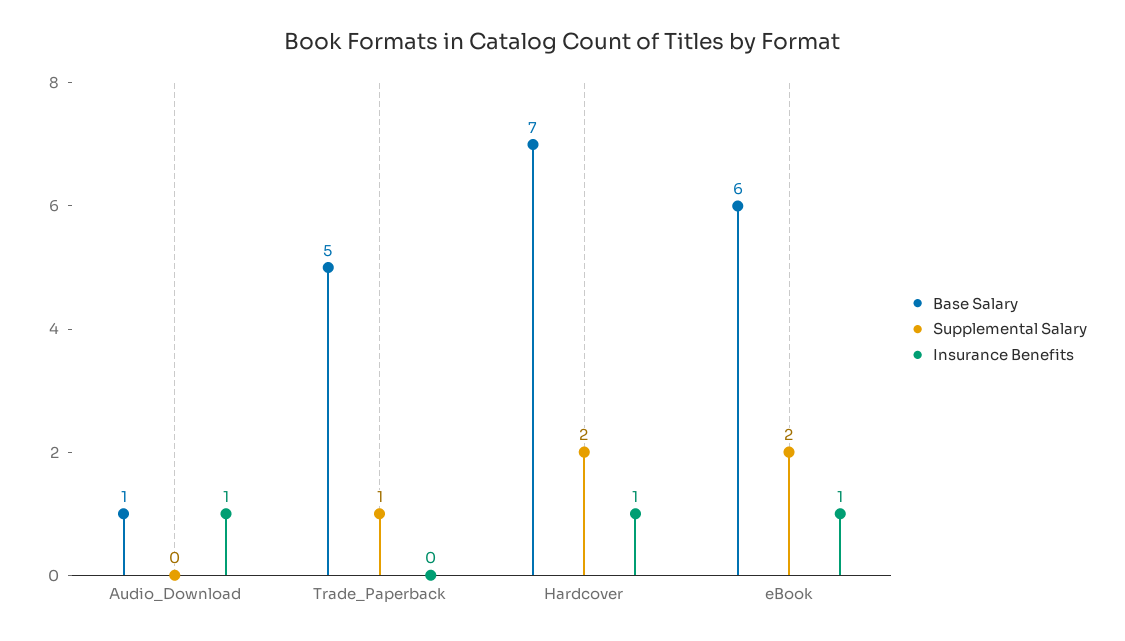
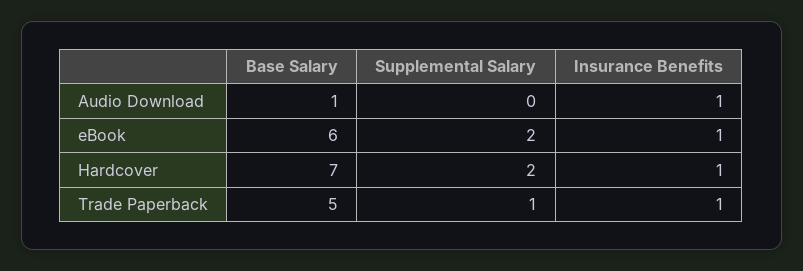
Insurance Benefits, Trade_Paperback: 0 -> 1

